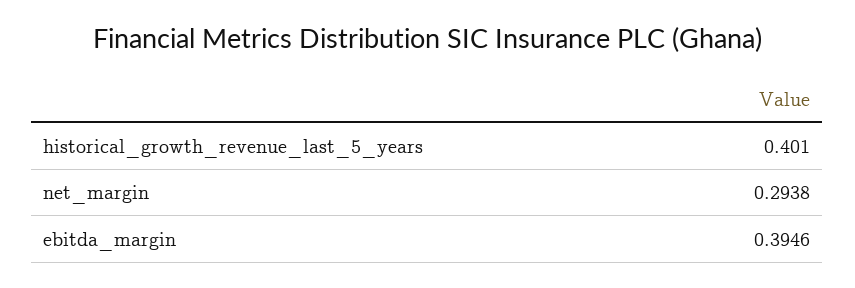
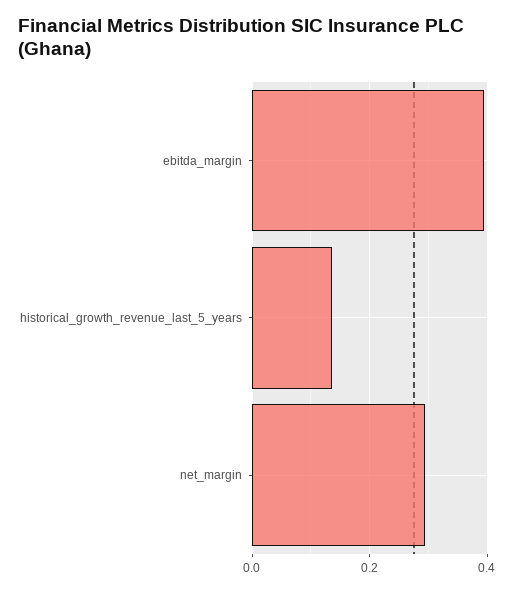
historical_growth_revenue_last_5_years: 0.401 -> 0.14

